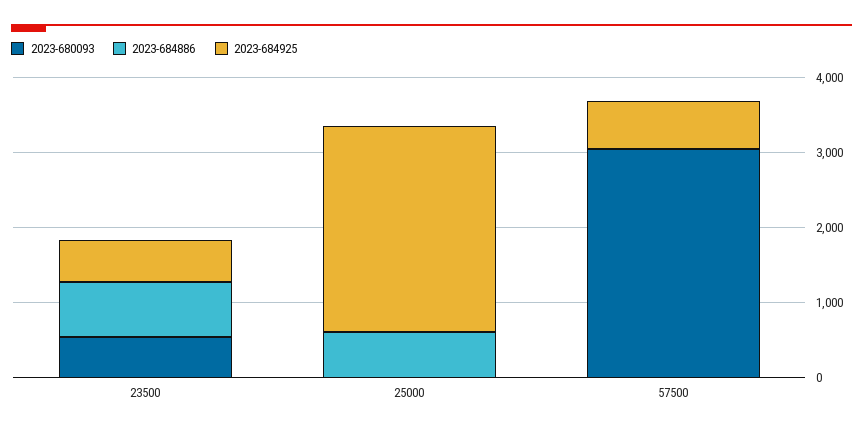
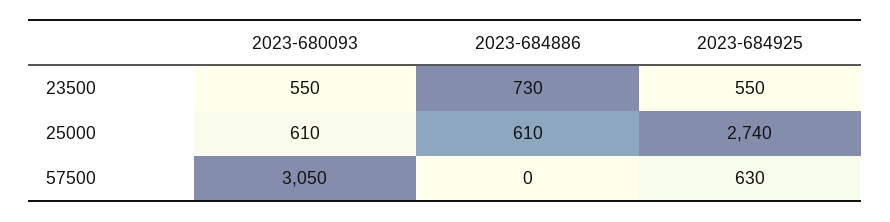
2023-680093, 25000: 0 -> 610

